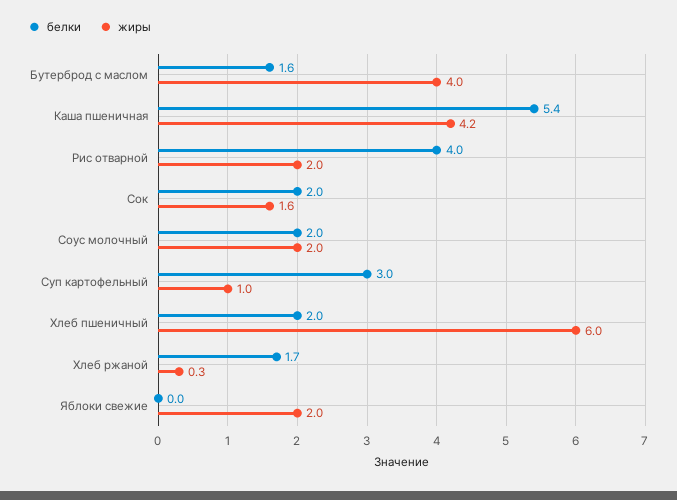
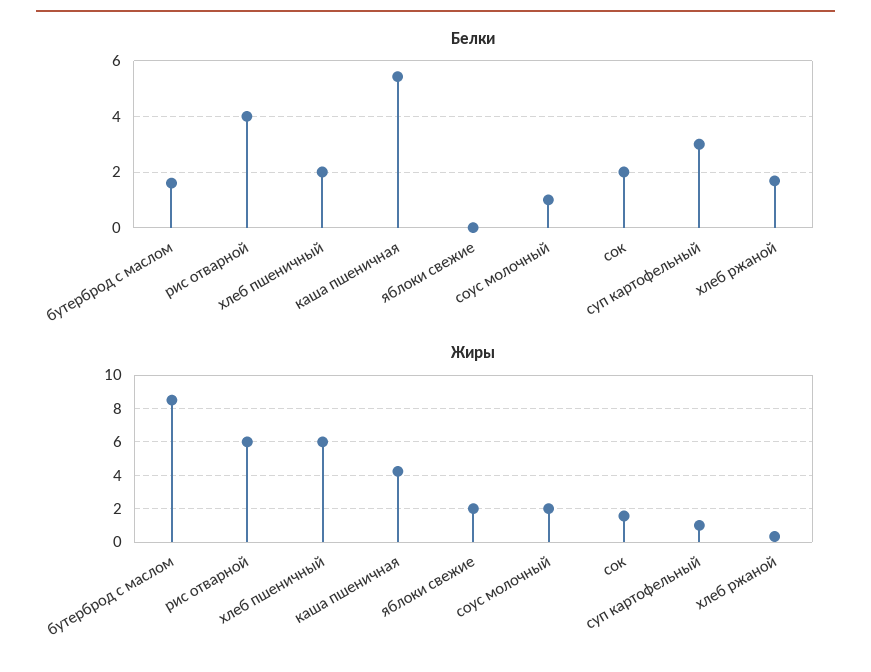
жиры, Бутерброд с маслом: 4 -> 8.5
жиры, Рис отварной: 2 -> 6
белки, Соус молочный: 2 -> 1

